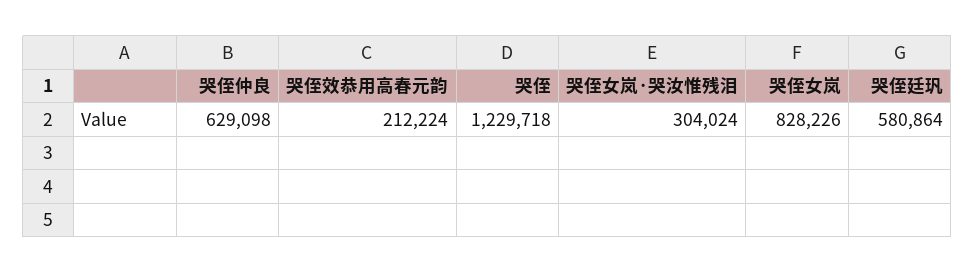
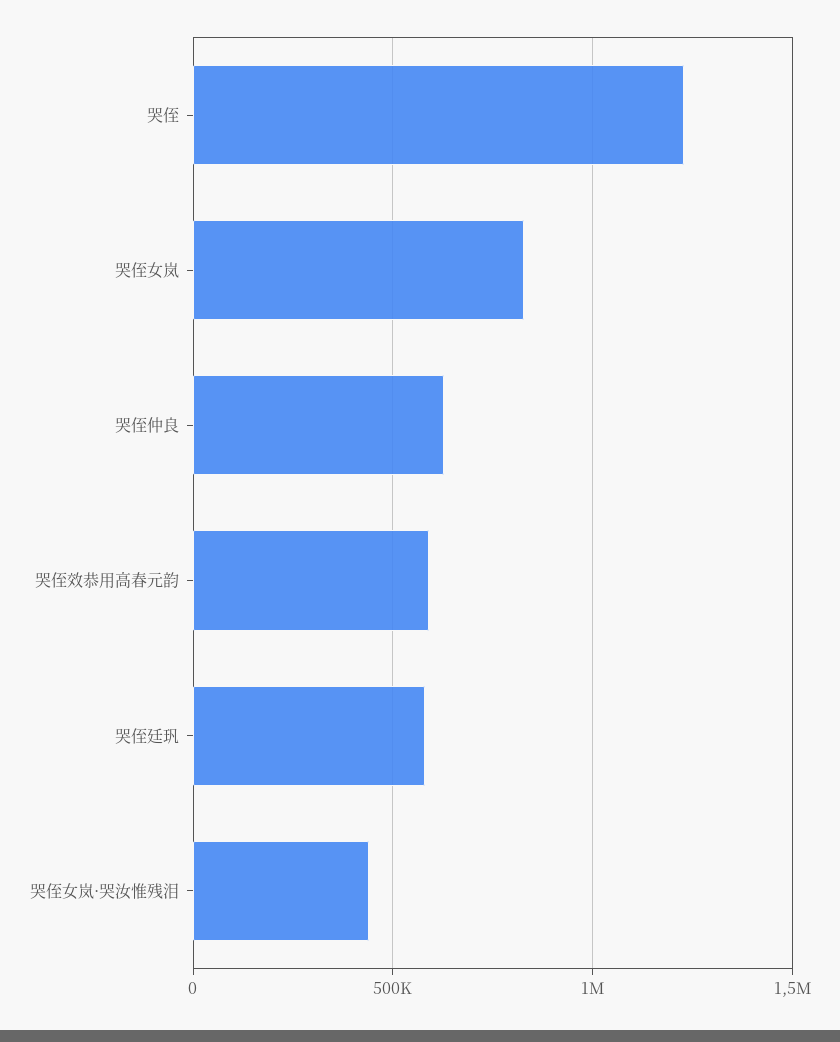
哭侄效恭用高春元韵: 212224 -> 600000
哭侄女岚·哭汝惟残泪: 304024 -> 450000

